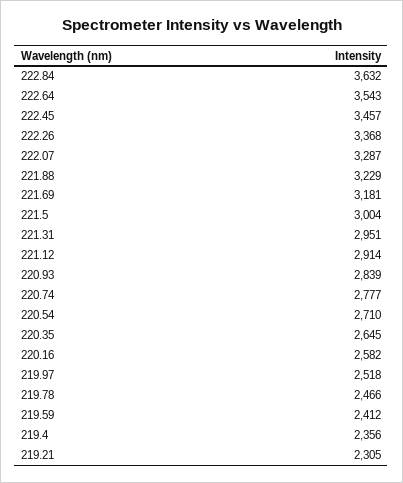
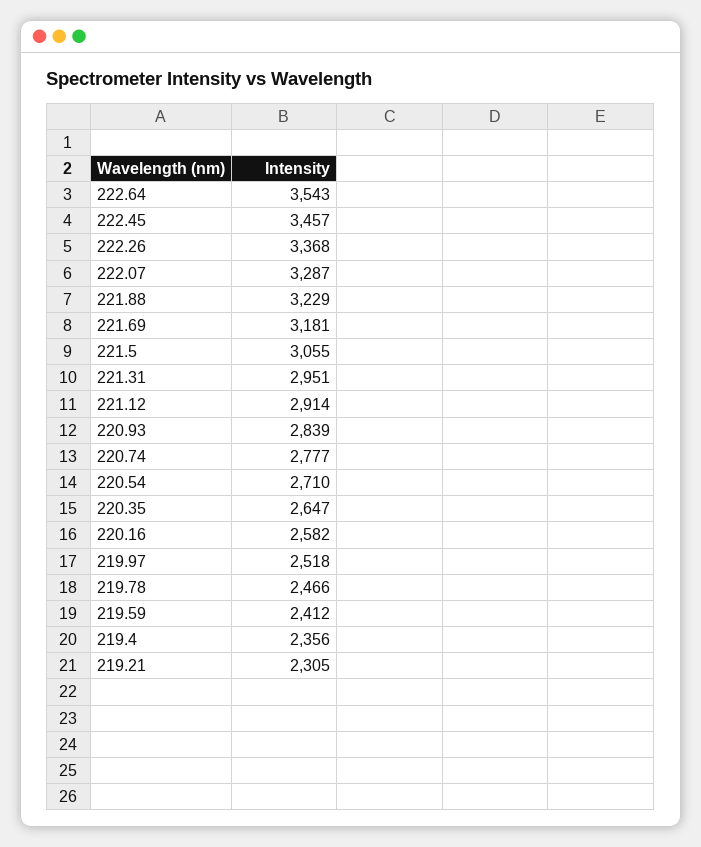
222.84: 3632 -> none
221.5: 3004 -> 3055
220.35: 2645 -> 2647

